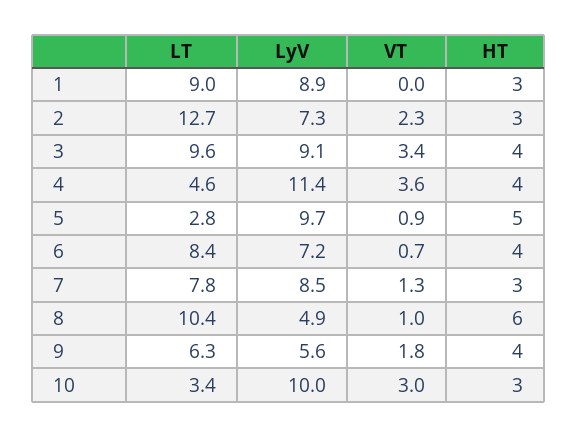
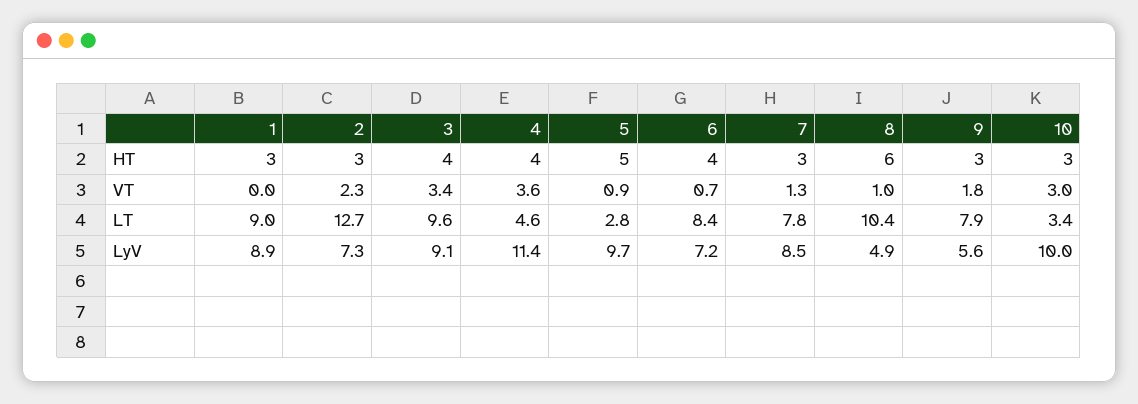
LT, 9: 6.3 -> 7.9
HT, 9: 4 -> 3

